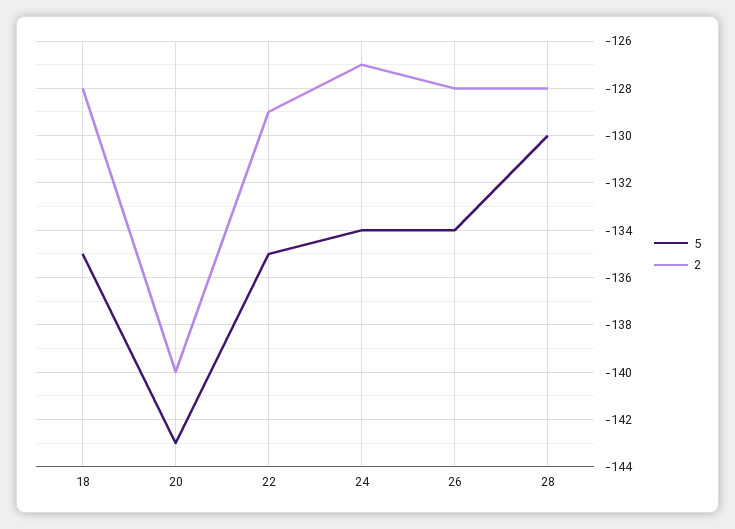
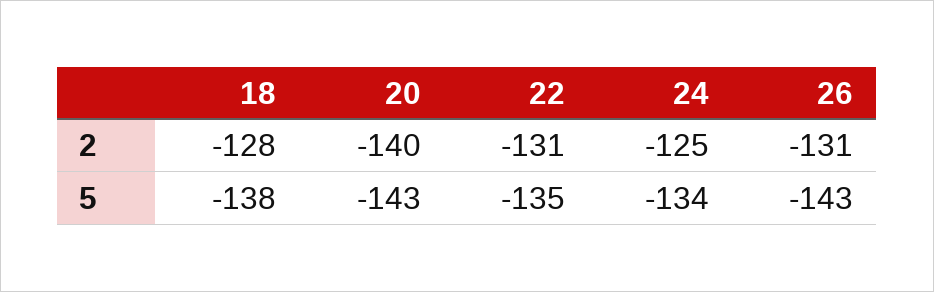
5, 18: -135 -> -138
2, 22: -129 -> -131
2, 24: -127 -> -125
5, 26: -134 -> -143
2, 26: -128 -> -131
5, 28: -130 -> none
2, 28: -128 -> none

